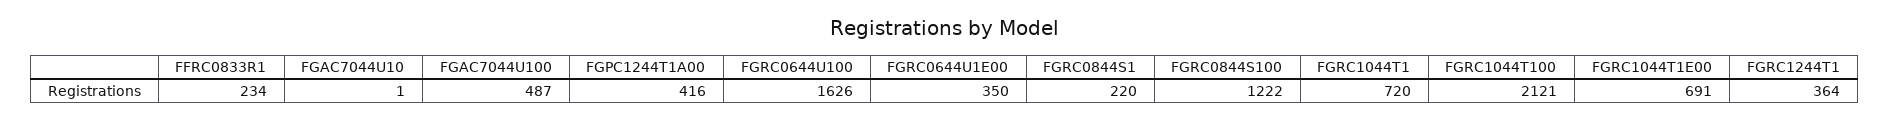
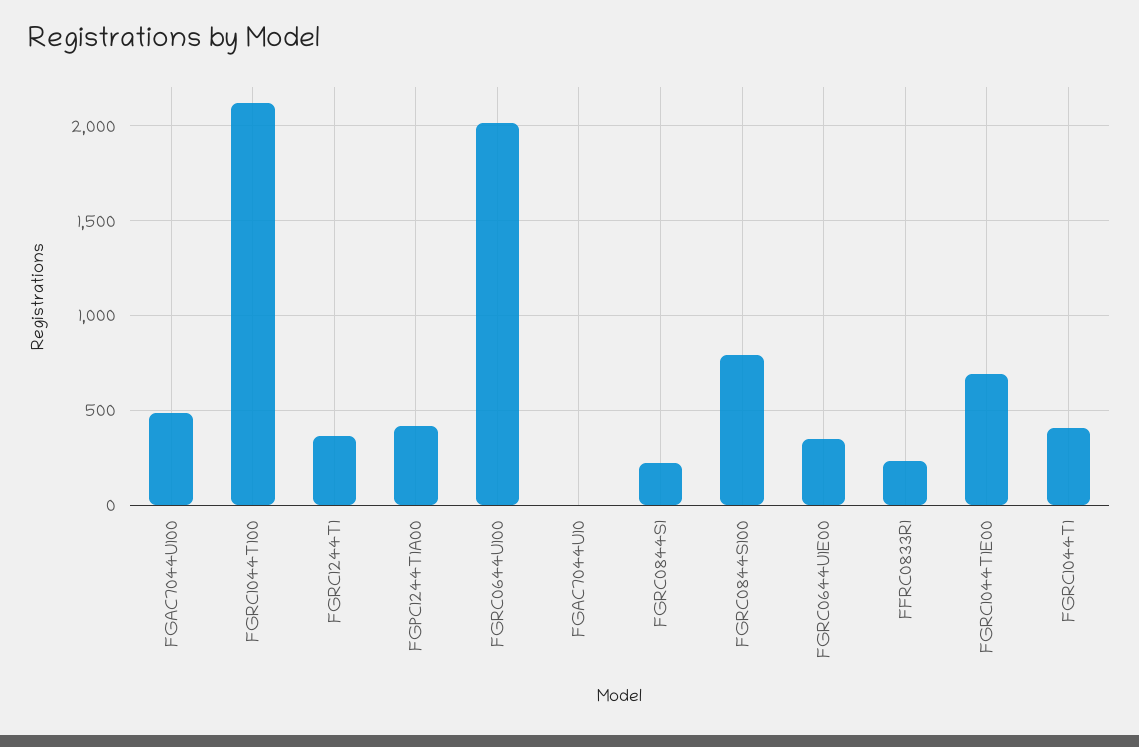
FGRC0644U100: 1626 -> 2000
FGRC0844S100: 1222 -> 800
FGRC1044T1: 720 -> 400

